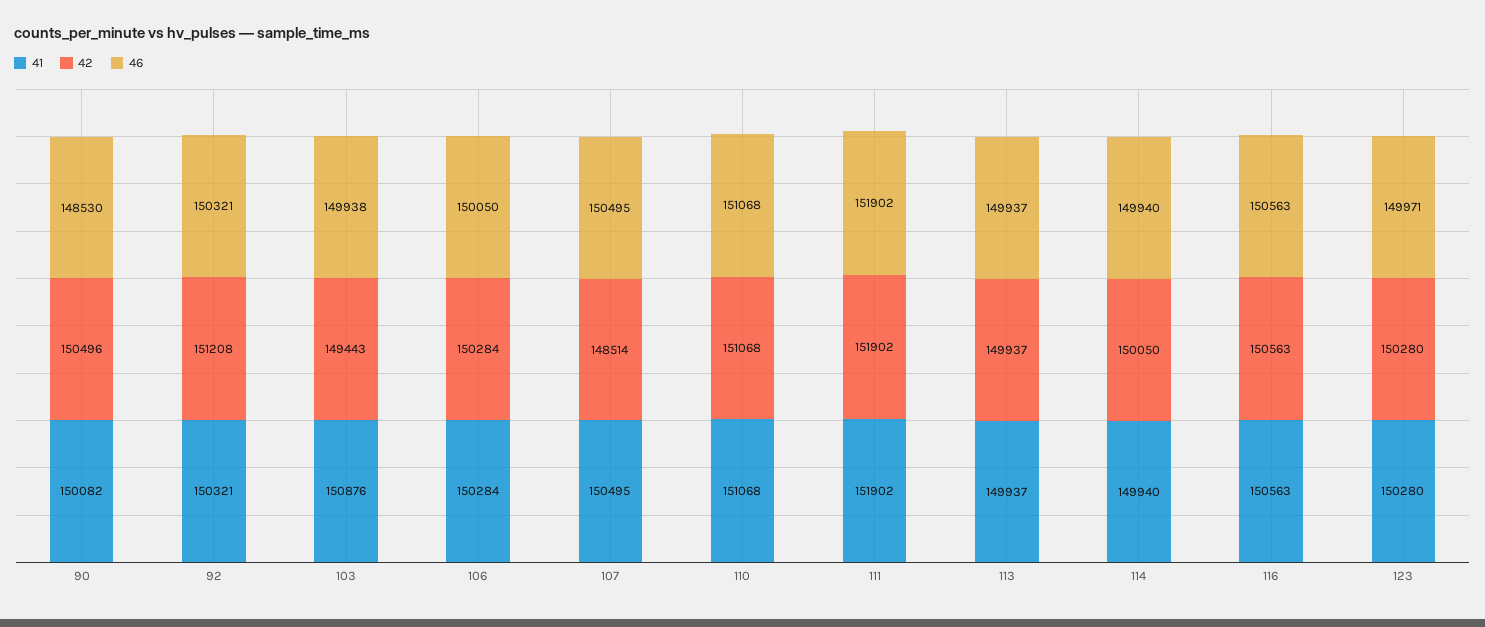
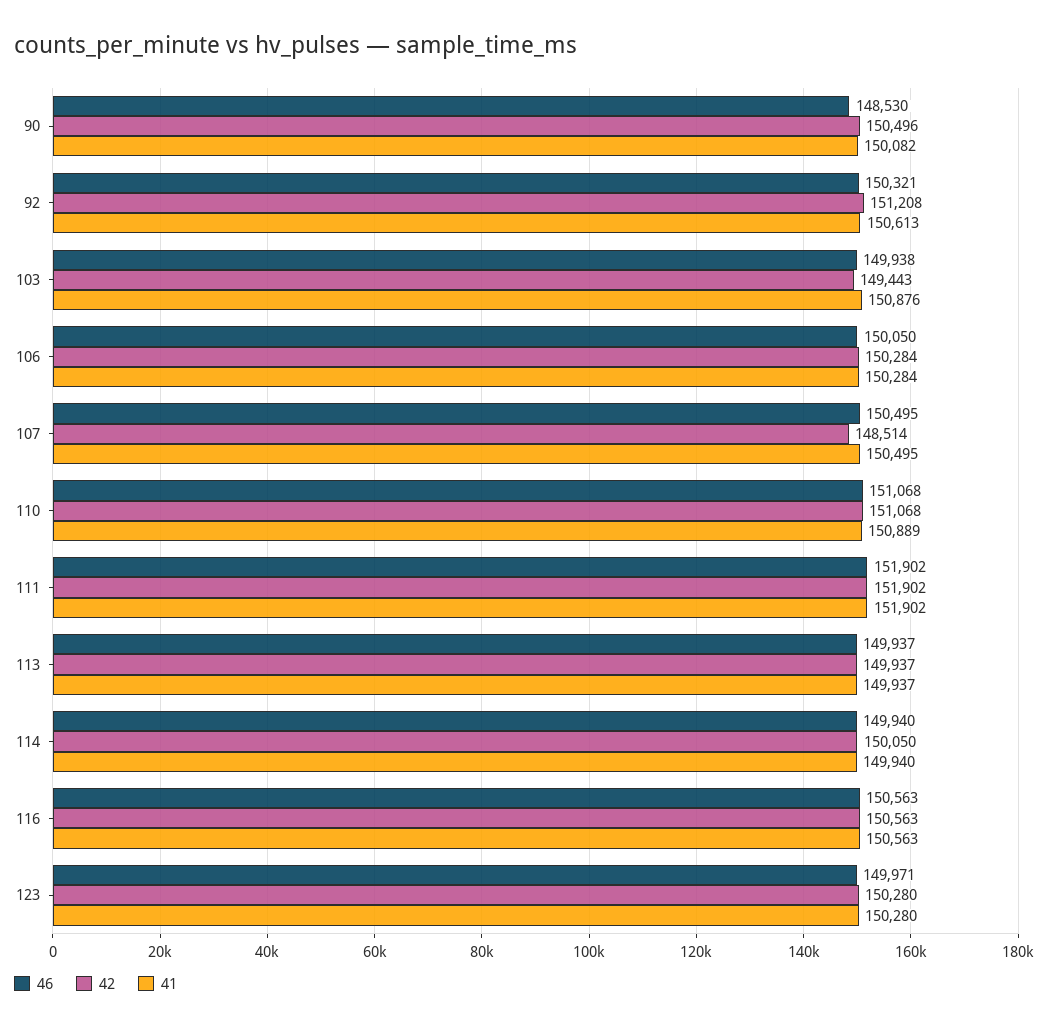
41, 92: 150321 -> 150613
41, 110: 151068 -> 150889

